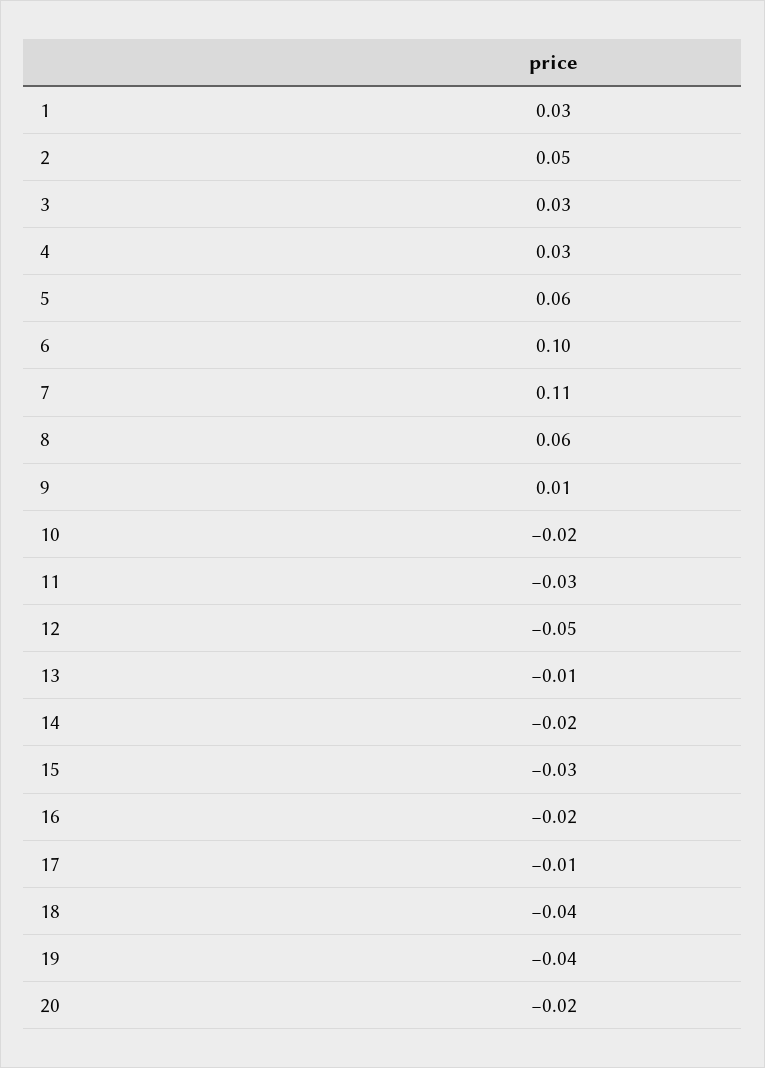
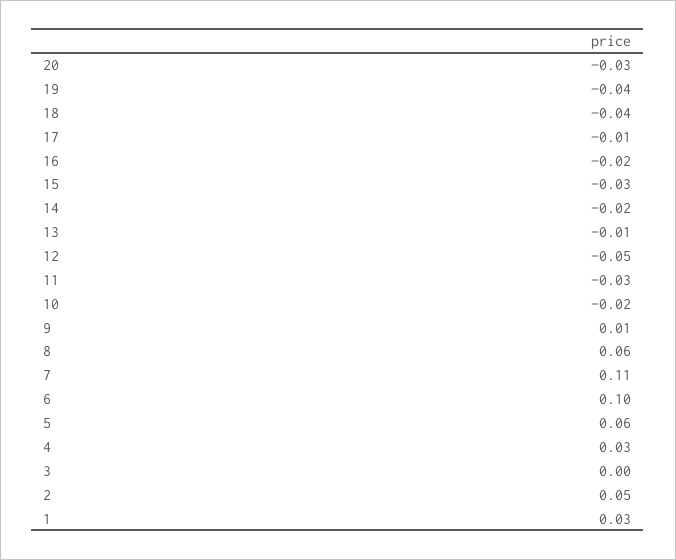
3: 0.03 -> 0
20: -0.02 -> -0.03

